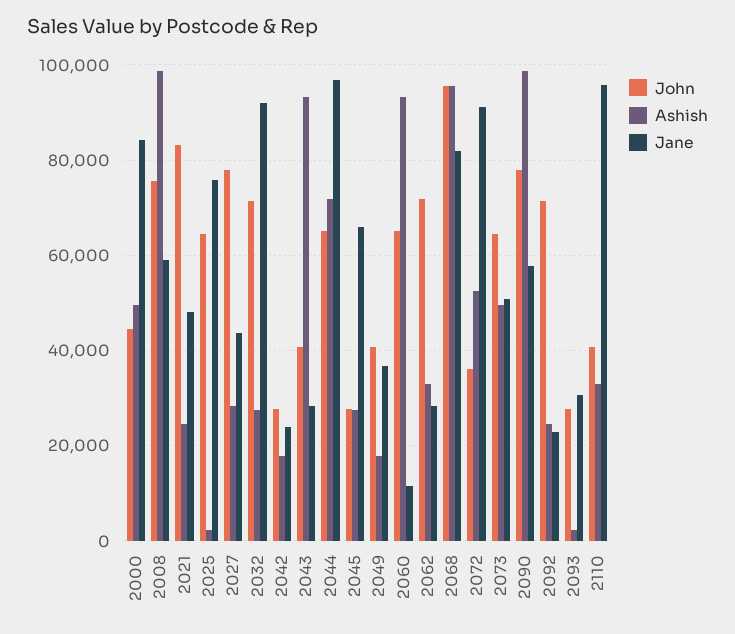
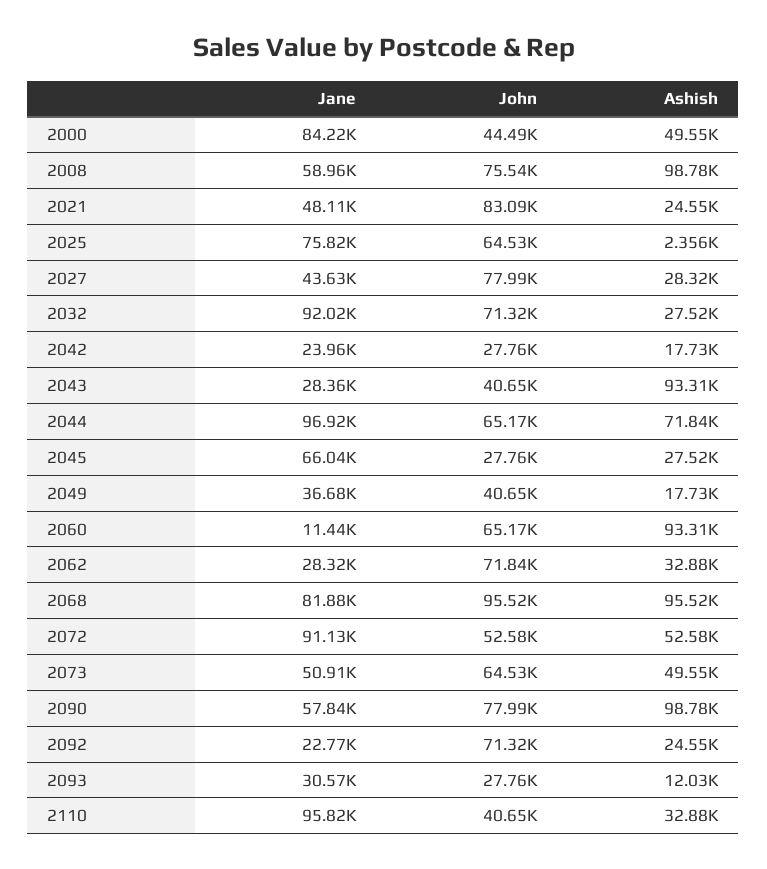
John, 2072: 36000 -> 52580
Ashish, 2093: 2000 -> 12030

